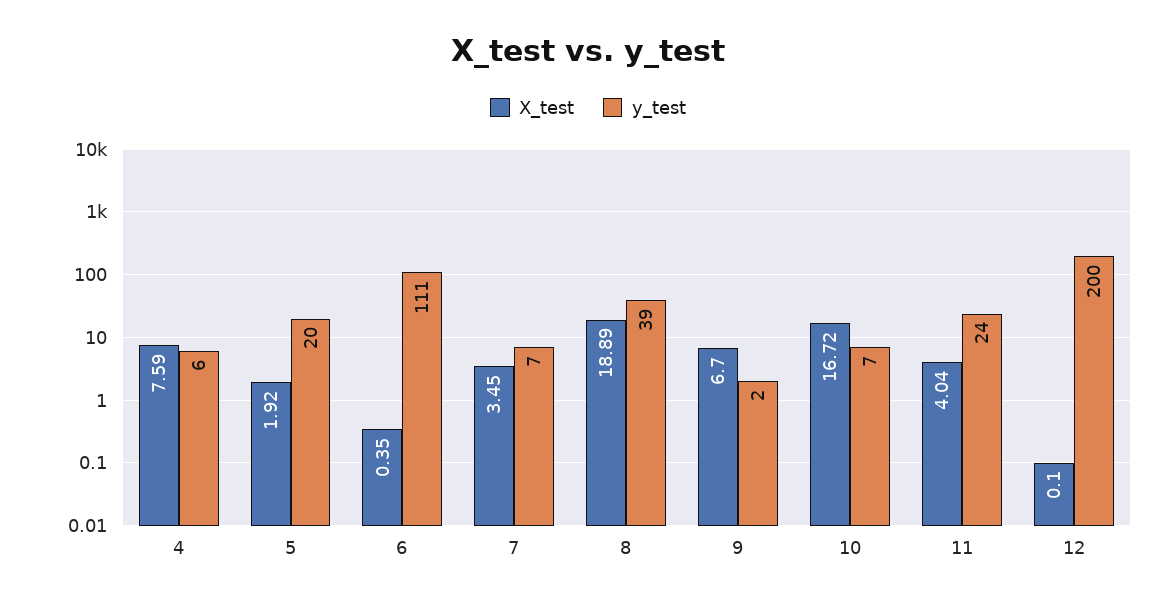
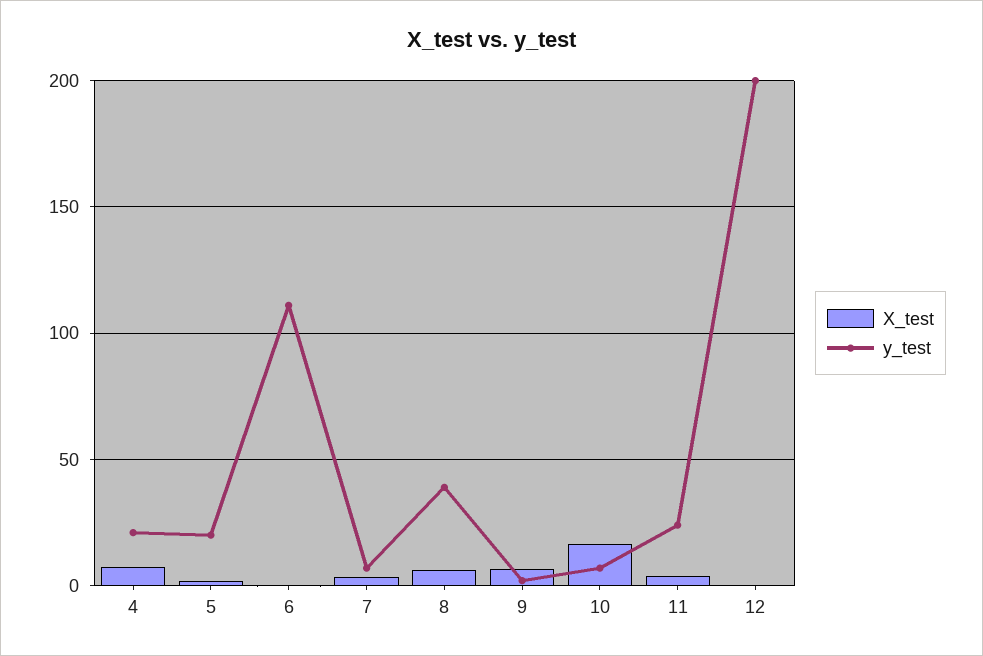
y_test, 4: 6 -> 20
X_test, 8: 18.89 -> 5

